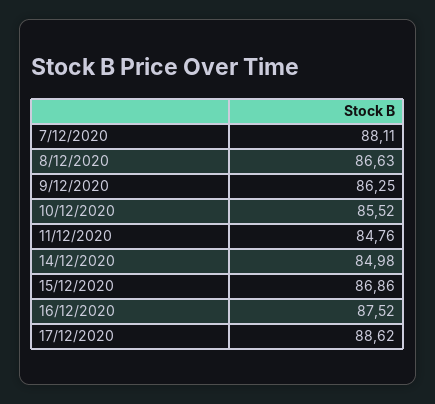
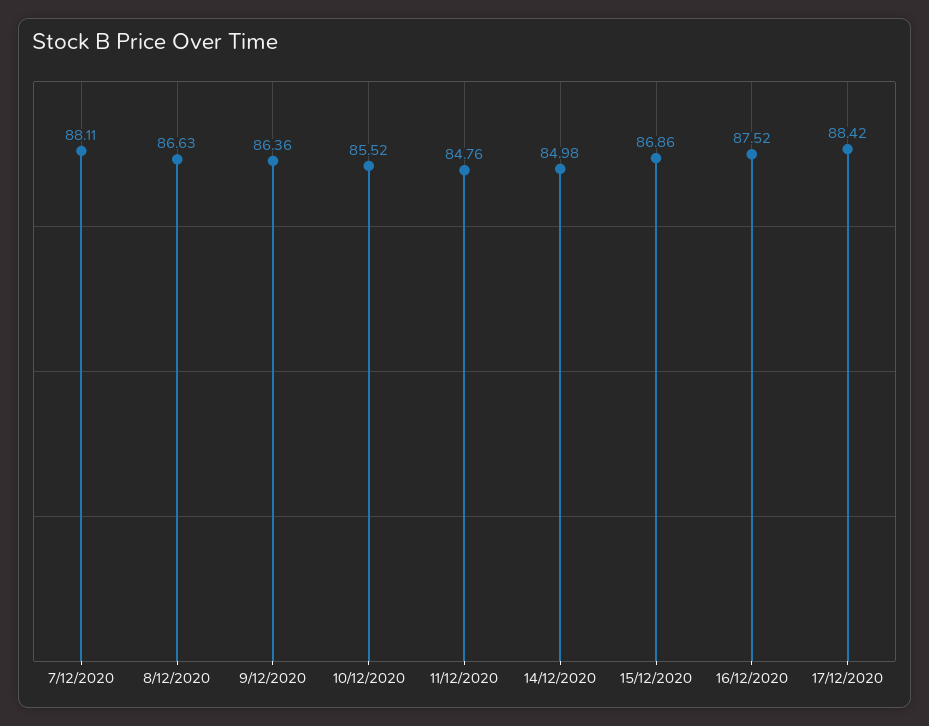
9/12/2020: 86.25 -> 86.36
17/12/2020: 88.62 -> 88.42

